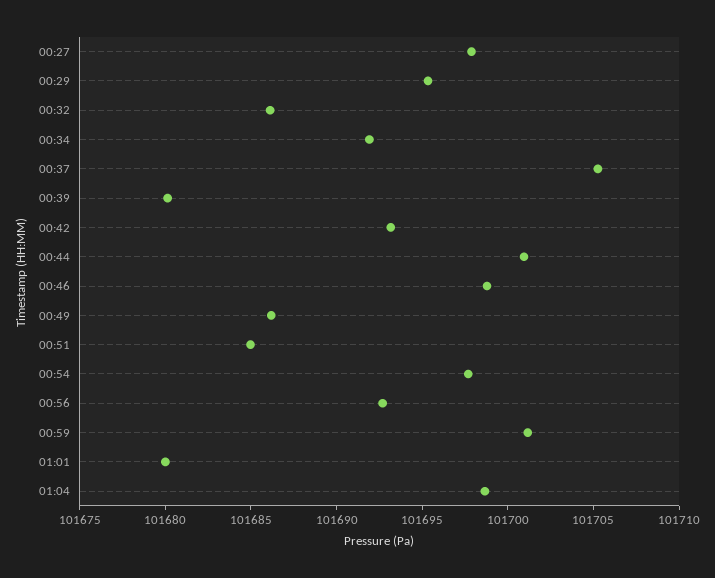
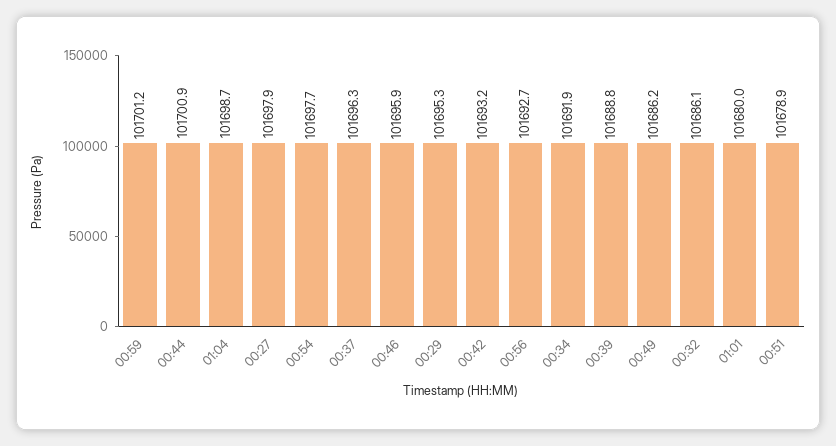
00:37: 101705 -> 101696.3
00:39: 101680 -> 101688.8
00:46: 101699 -> 101695.9
00:51: 101685 -> 101678.9

